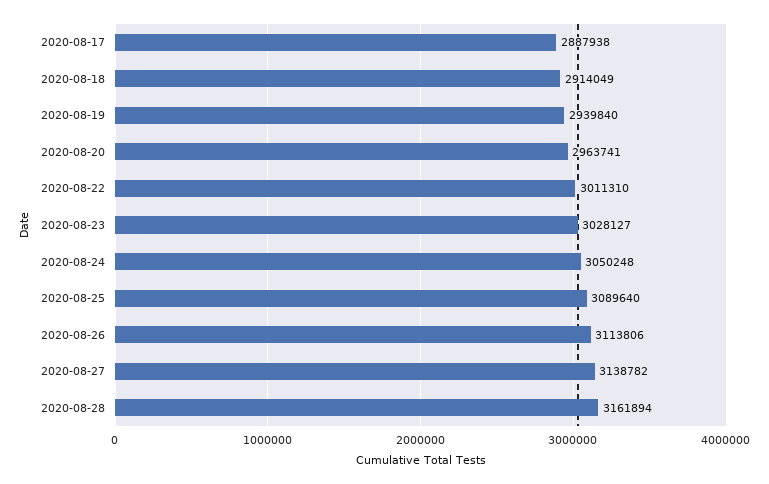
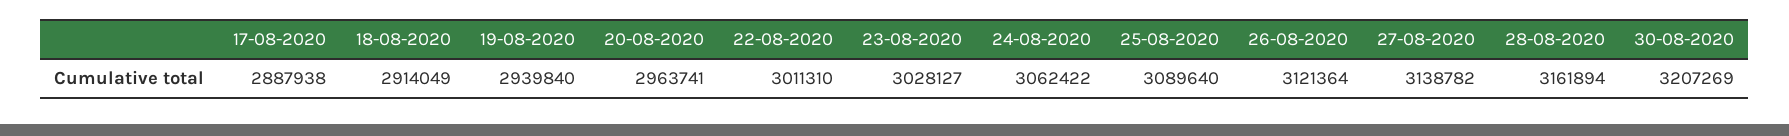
2020-08-24: 3050248 -> 3062422
2020-08-26: 3113806 -> 3121364
30-08-2020: none -> 3207269

